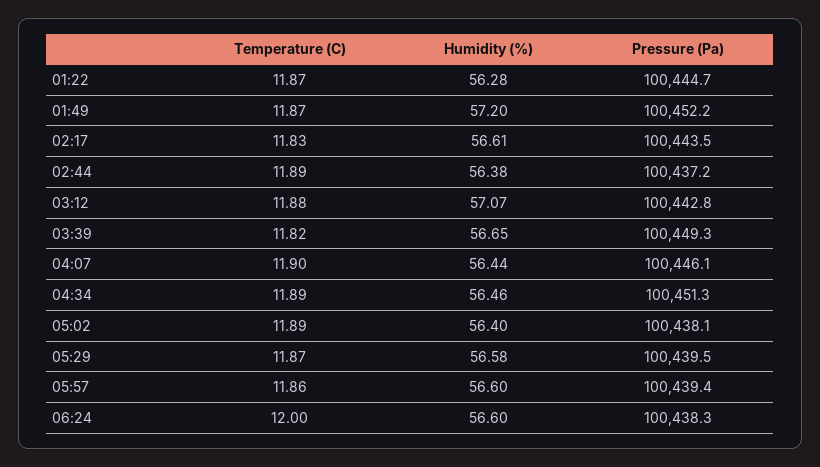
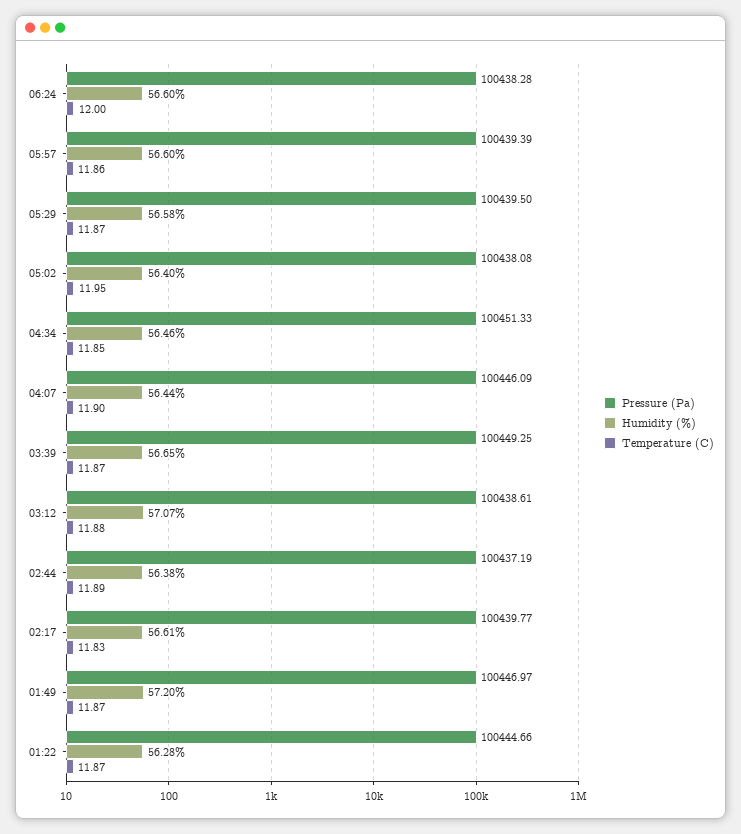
Pressure (Pa), 01:49: 100452.2 -> 100446.97
Pressure (Pa), 02:17: 100443.5 -> 100439.77
Pressure (Pa), 03:12: 100442.8 -> 100438.61
Temperature (C), 03:39: 11.82 -> 11.87
Temperature (C), 04:34: 11.89 -> 11.85
Temperature (C), 05:02: 11.89 -> 11.95

